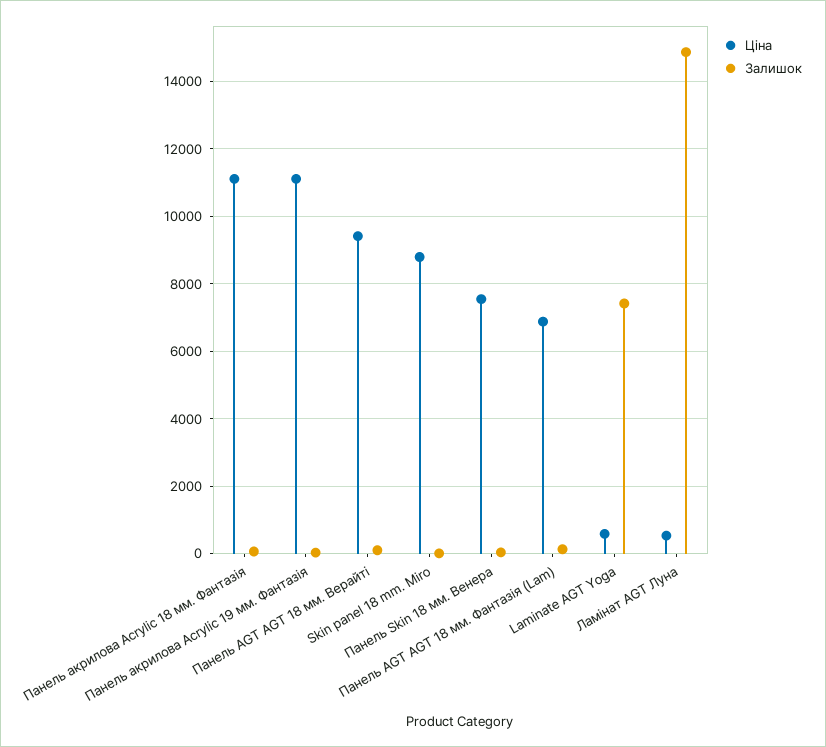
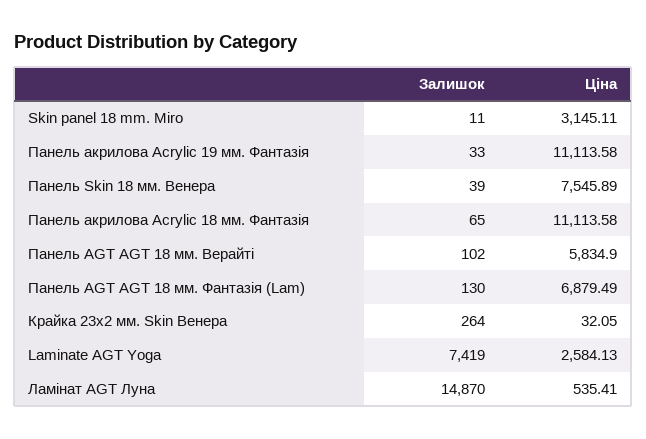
Ціна, Панель AGT AGT 18 мм. Верайті: 9400 -> 5834.9
Ціна, Skin panel 18 mm. Miro: 8800 -> 3145.11
Ціна, Laminate AGT Yoga: 600 -> 2584.13
Залишок, Крайка 23x2 мм. Skin Венера: none -> 264
Ціна, Крайка 23x2 мм. Skin Венера: none -> 32.05

